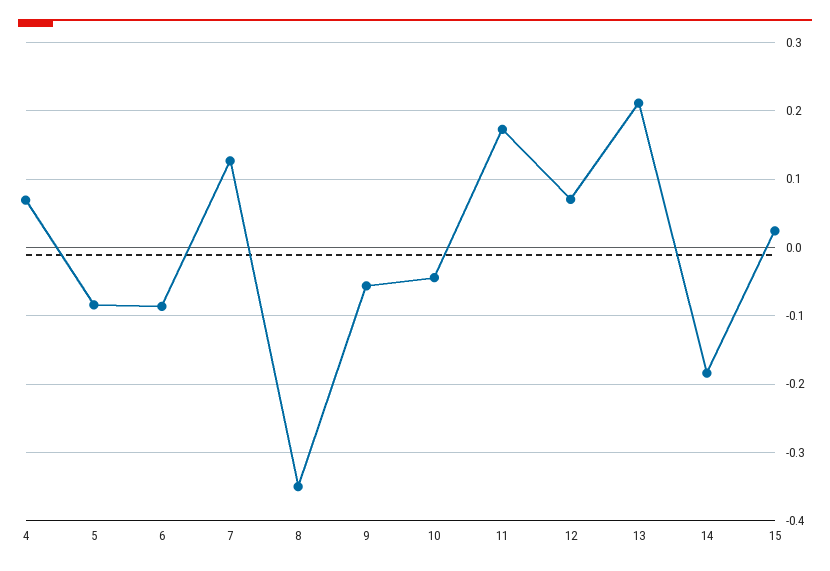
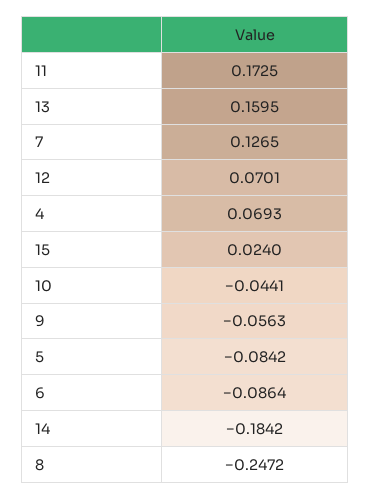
8: -0.35 -> -0.2472
13: 0.21 -> 0.1595

